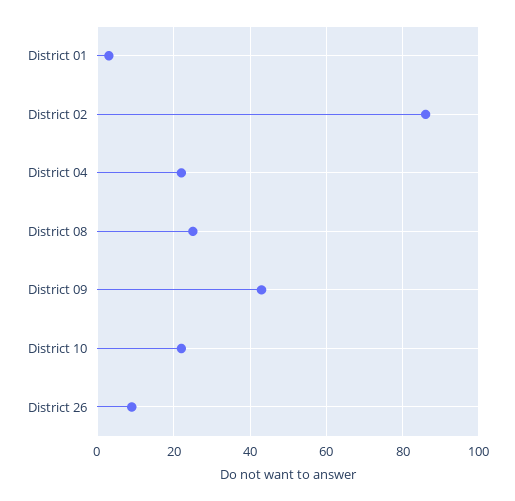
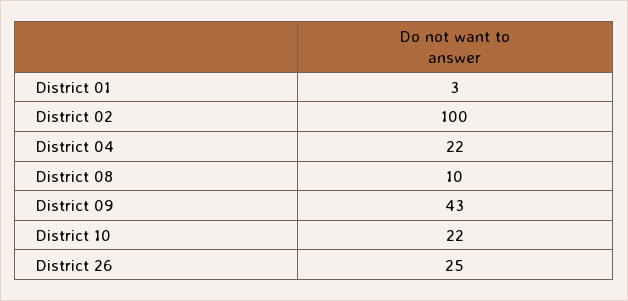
District 02: 85 -> 100
District 08: 25 -> 10
District 26: 10 -> 25

